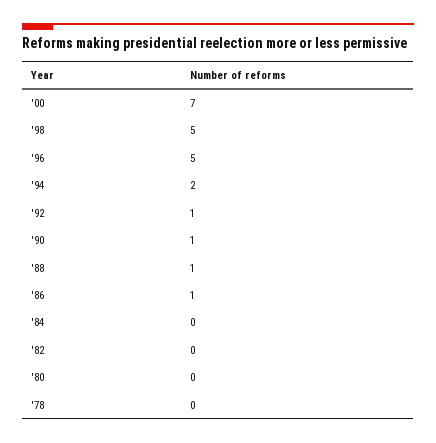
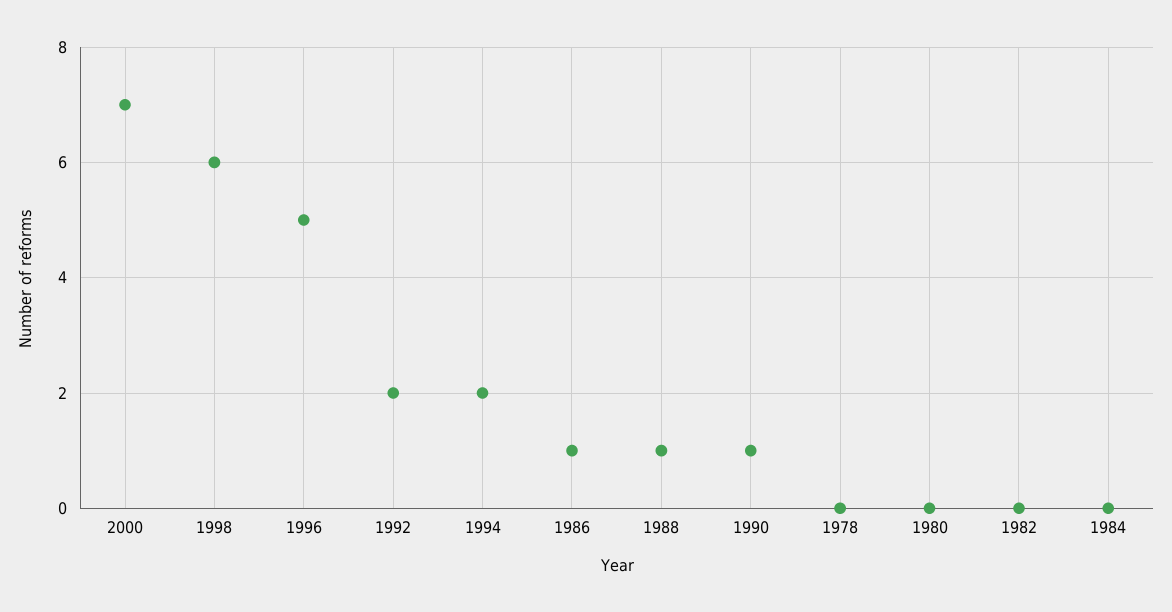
'98: 5 -> 6
'92: 1 -> 2

